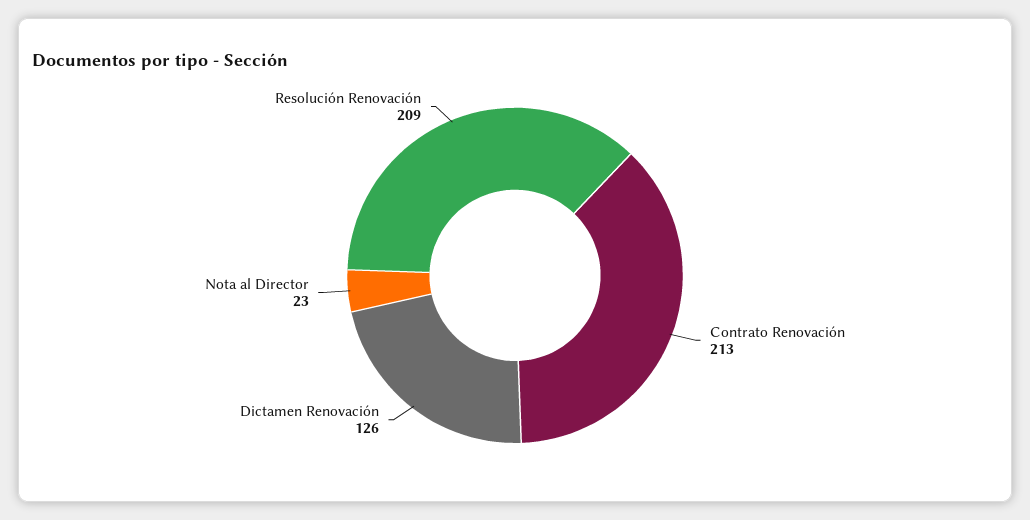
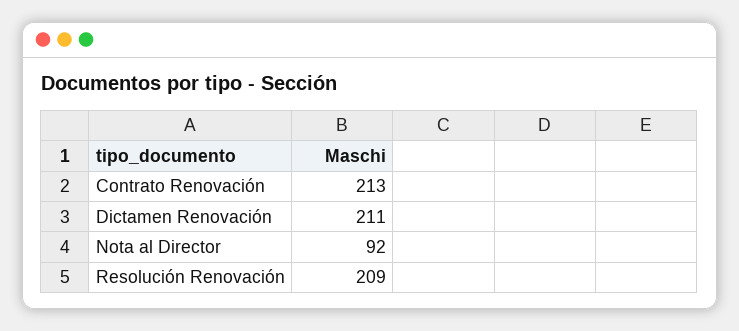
Dictamen Renovación: 126 -> 211
Nota al Director: 23 -> 92

